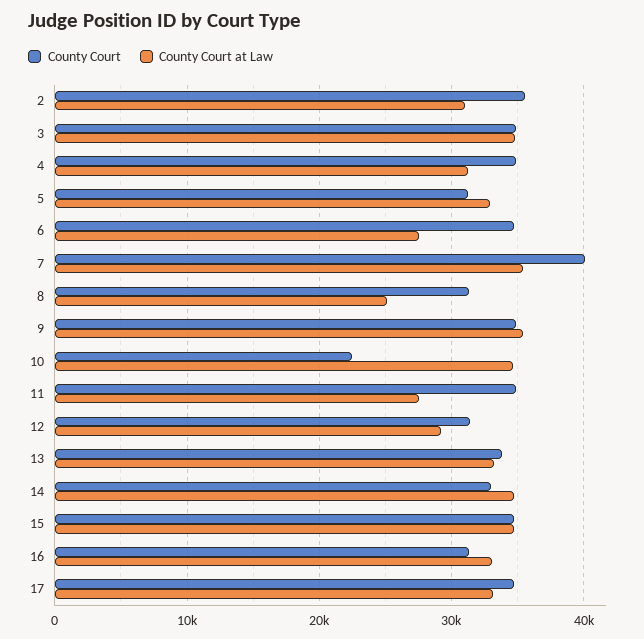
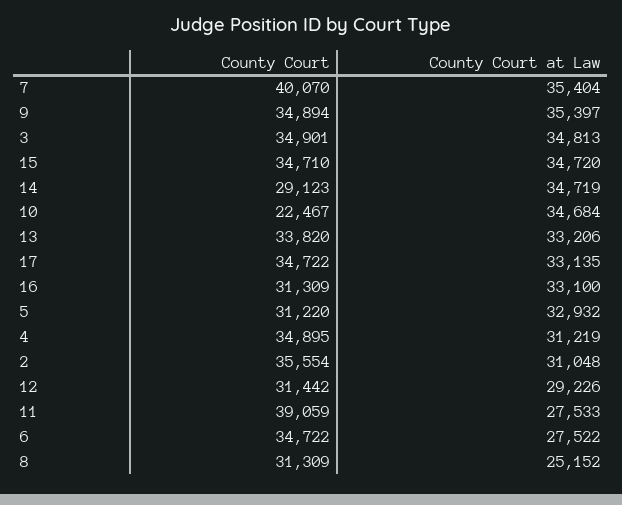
County Court, 11: 35000 -> 39059
County Court, 14: 33000 -> 29123

